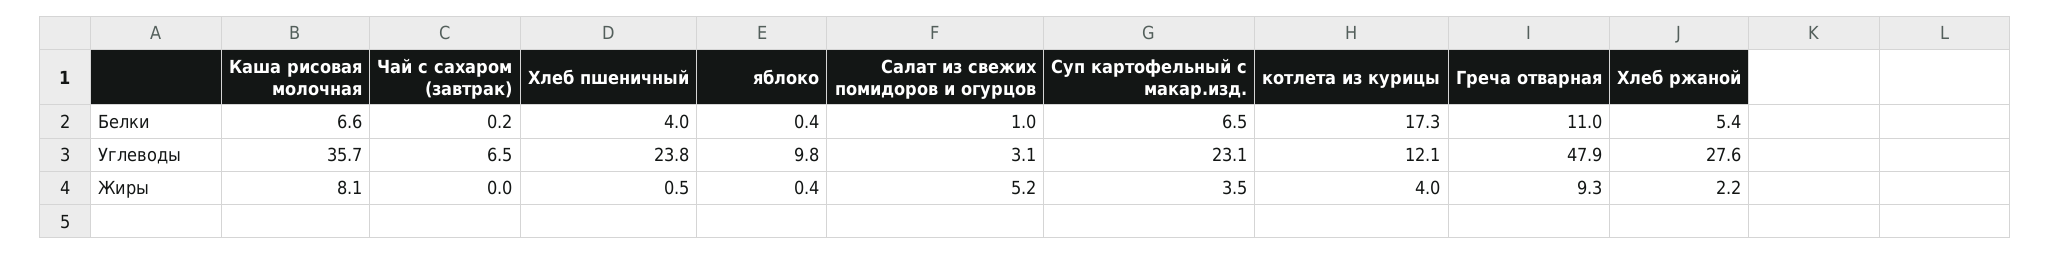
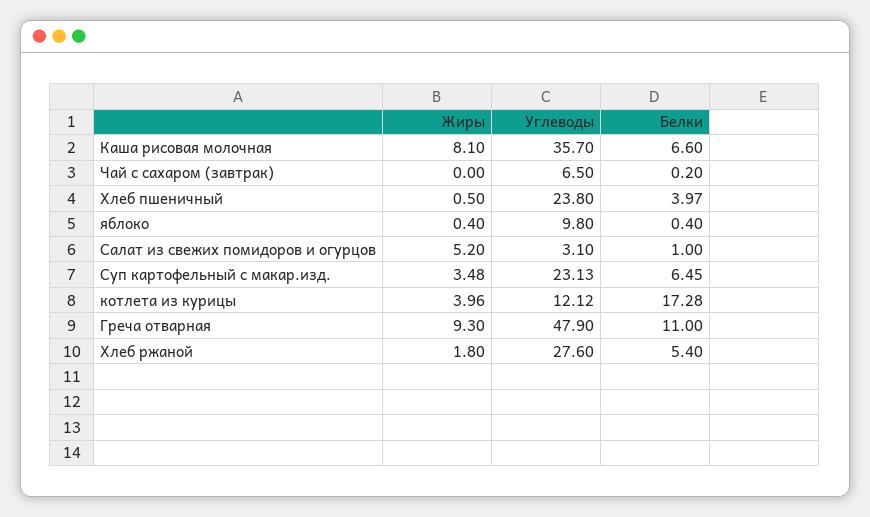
Хлеб ржаной, Жиры: 2.2 -> 1.8

